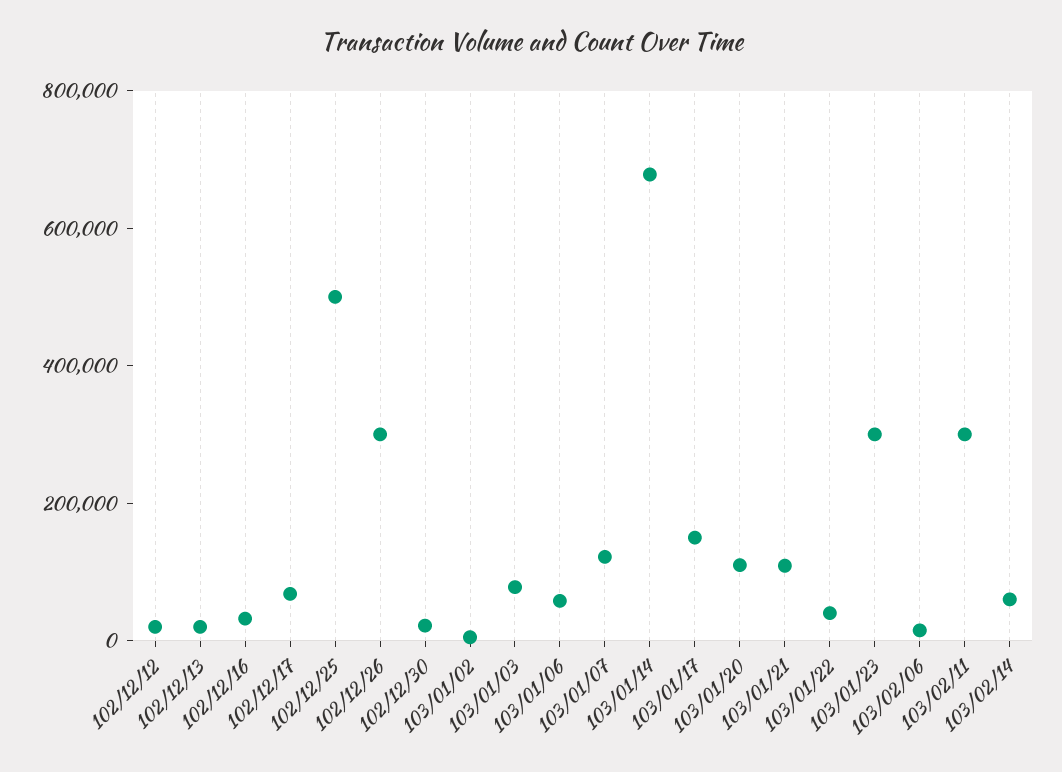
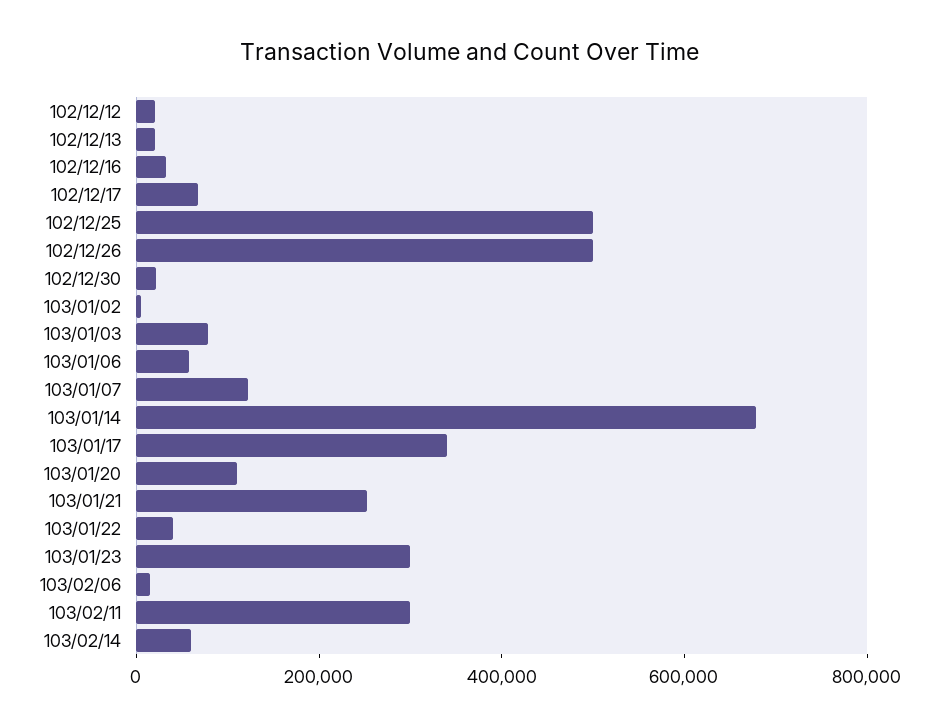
102/12/26: 300000 -> 500000
103/01/17: 150000 -> 350000
103/01/21: 100000 -> 250000

